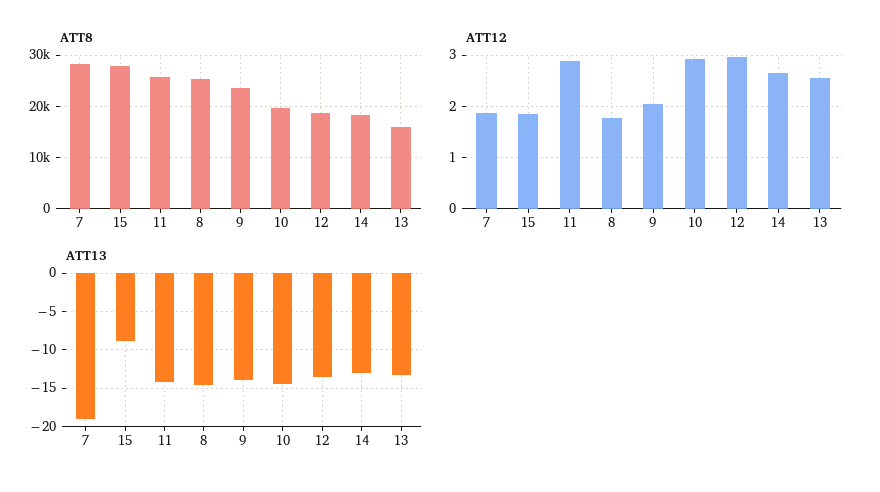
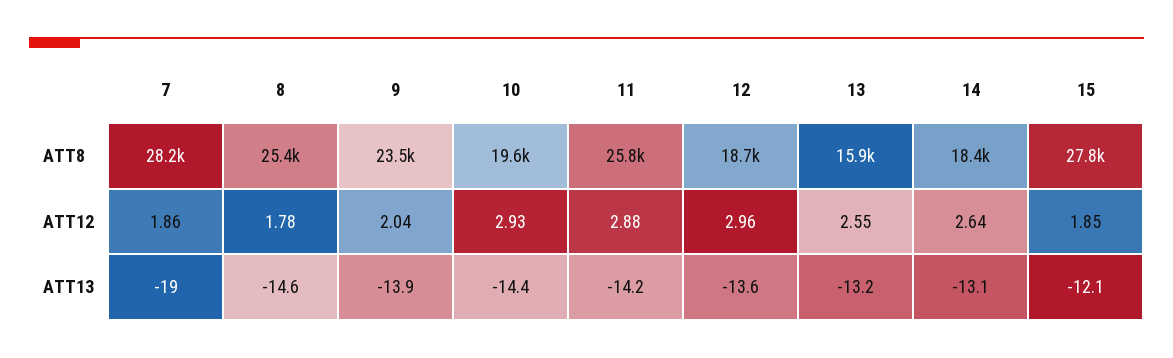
ATT13, 15: -9 -> -12.1

